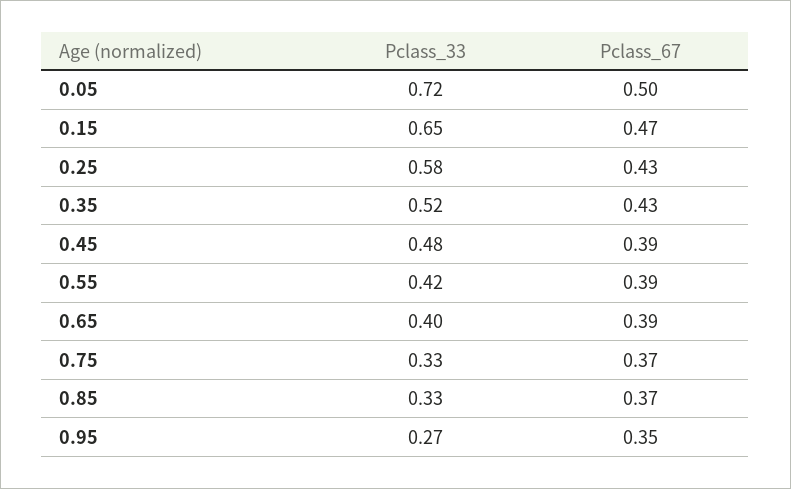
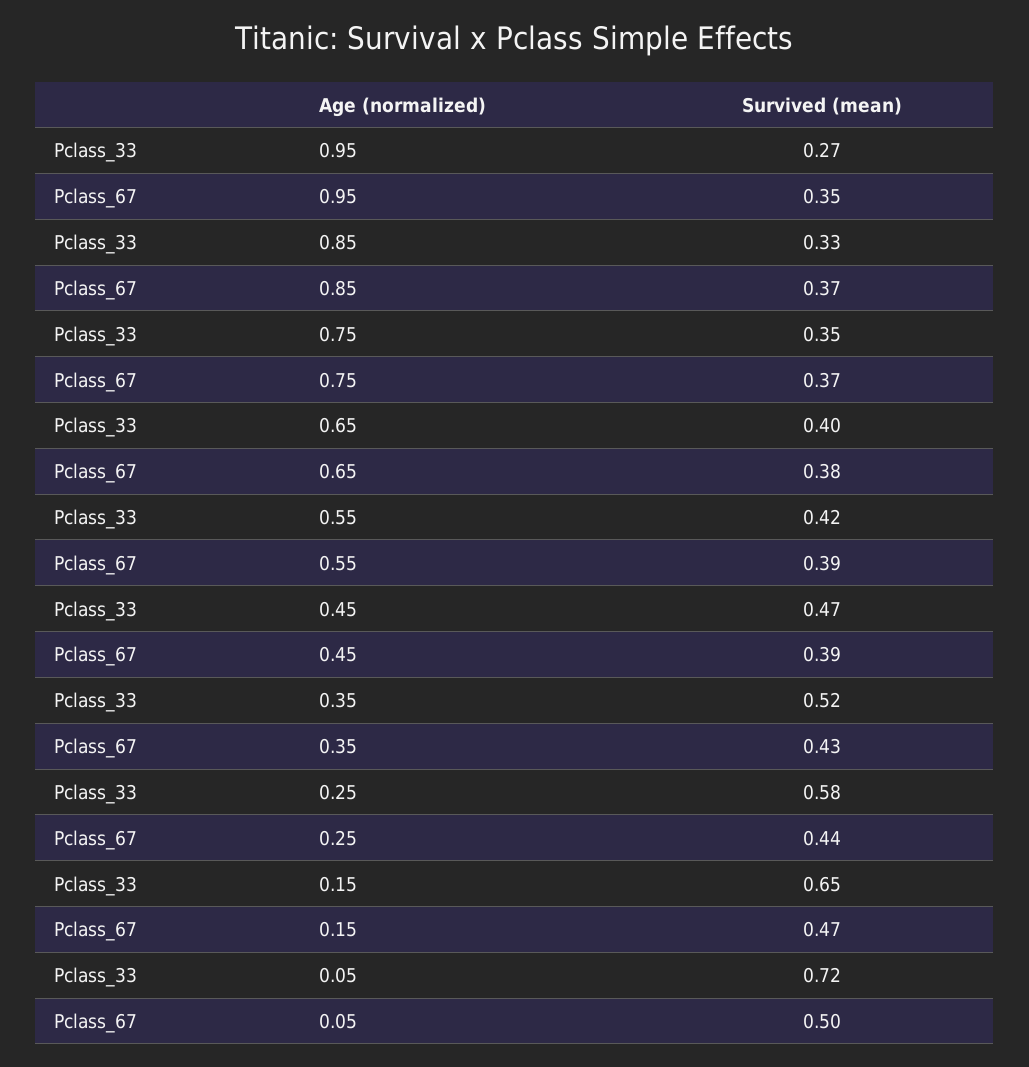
Pclass_67, 0.25: 0.43 -> 0.44
Pclass_33, 0.45: 0.48 -> 0.47
Pclass_67, 0.65: 0.39 -> 0.38
Pclass_33, 0.75: 0.33 -> 0.35

